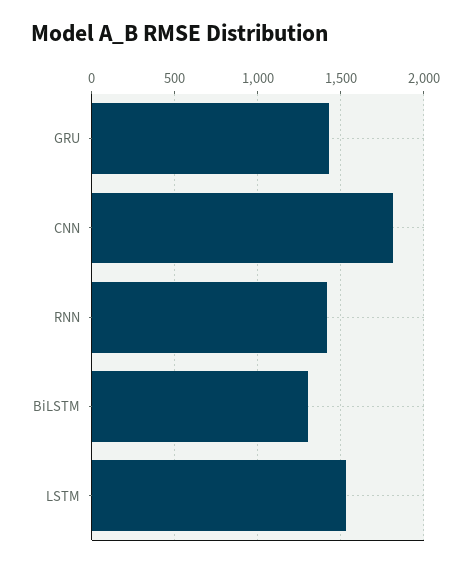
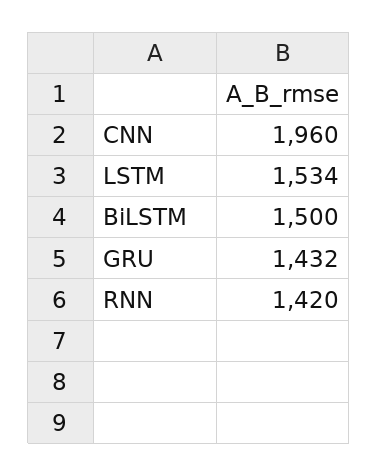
CNN: 1800 -> 1960
BiLSTM: 1300 -> 1500

